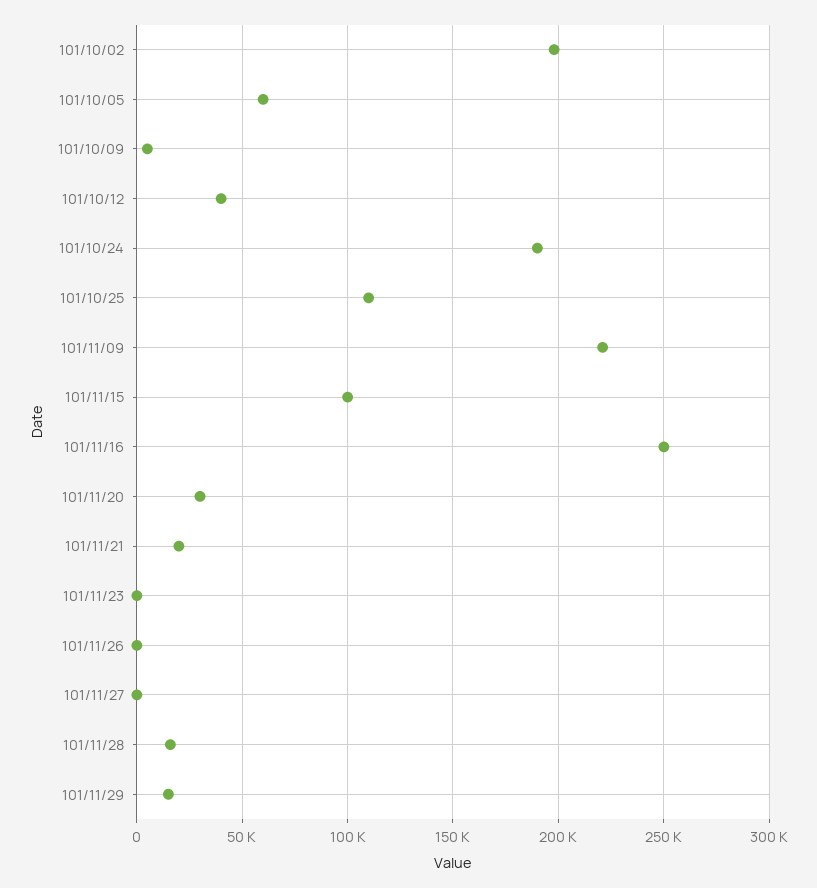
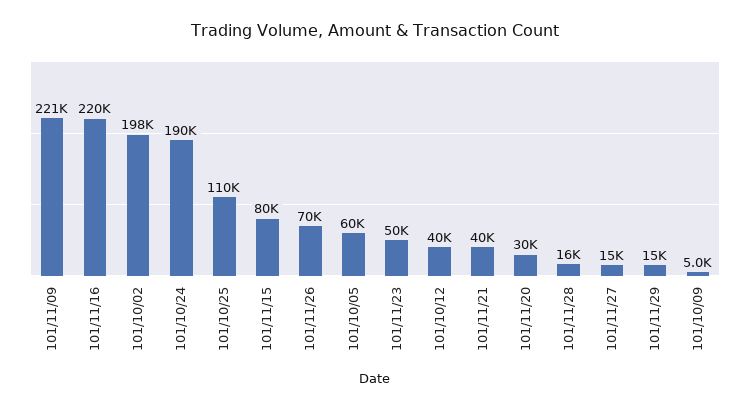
101/11/15: 100000 -> 80000
101/11/16: 250000 -> 220000
101/11/21: 20000 -> 40000
101/11/23: 0 -> 50000
101/11/26: 0 -> 70000
101/11/27: 0 -> 15000

